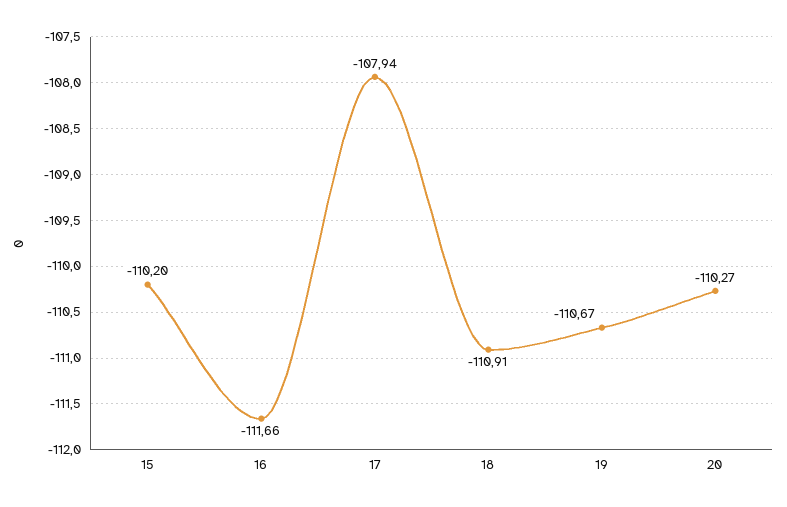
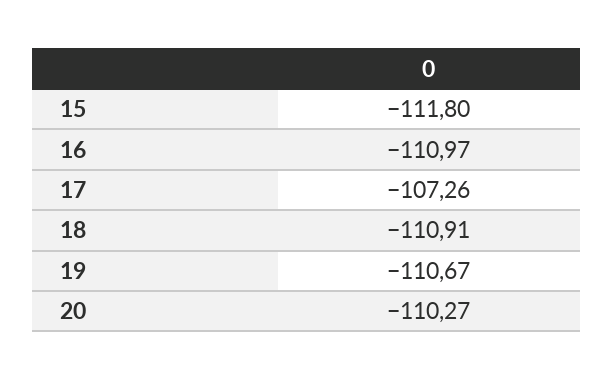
15: -110.2 -> -111.8
16: -111.66 -> -110.97
17: -107.94 -> -107.26

